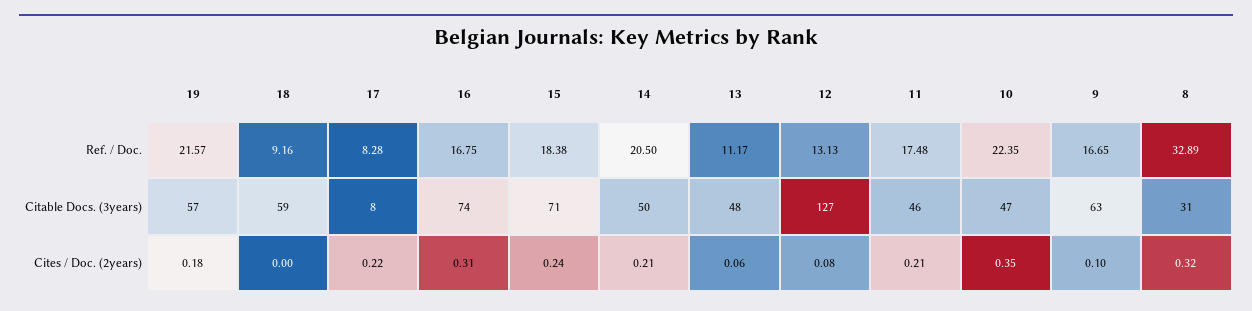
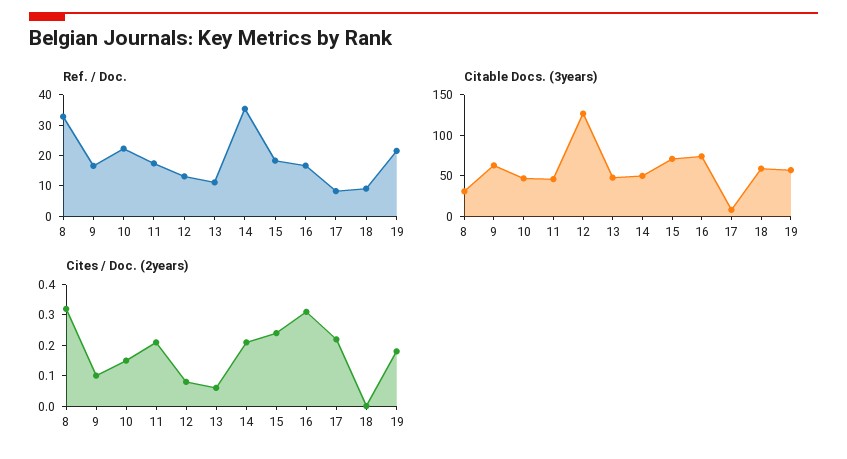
Ref. / Doc., 14: 20.5 -> 35
Cites / Doc. (2years), 10: 0.35 -> 0.15

